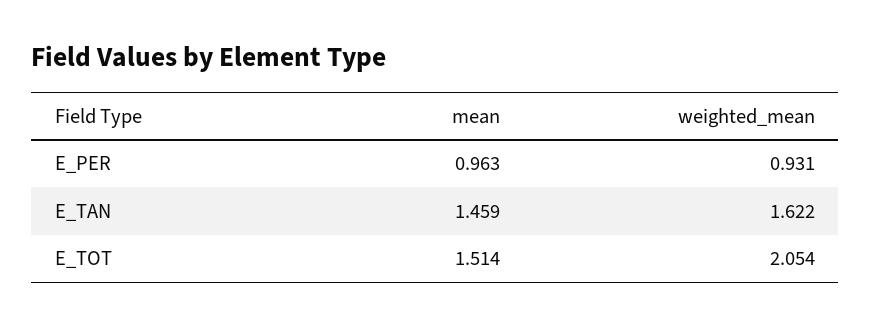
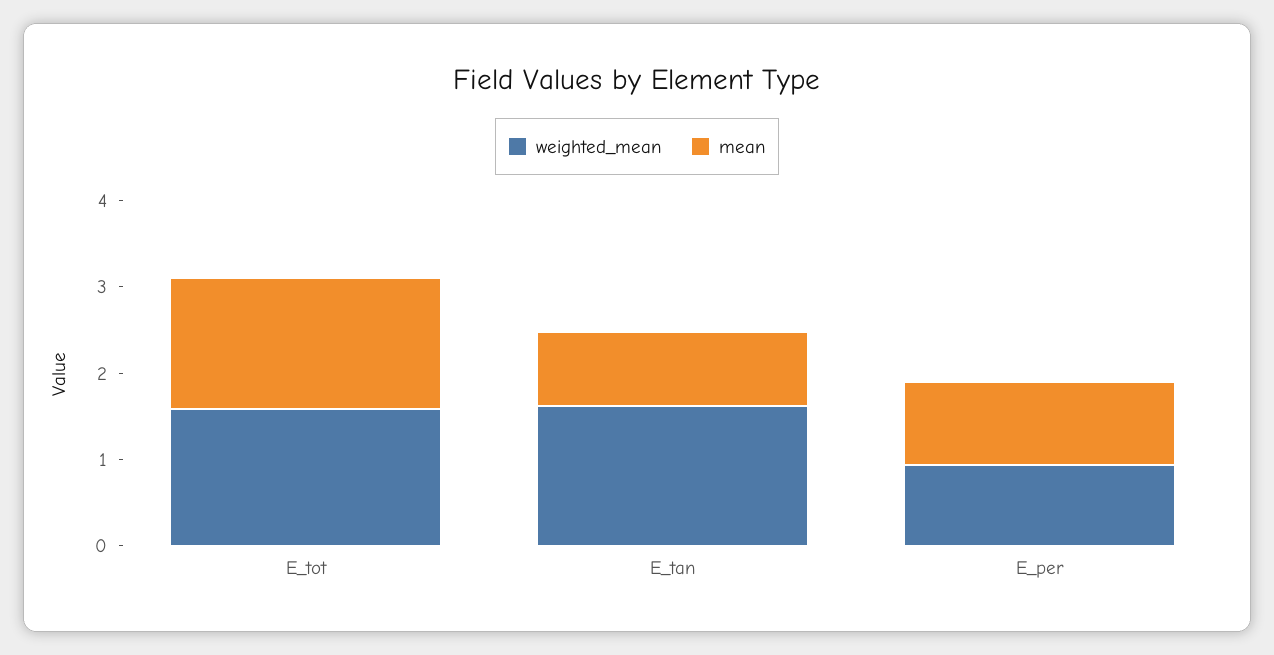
mean, E_TAN: 1.459 -> 0.8
weighted_mean, E_TOT: 2.054 -> 1.6

